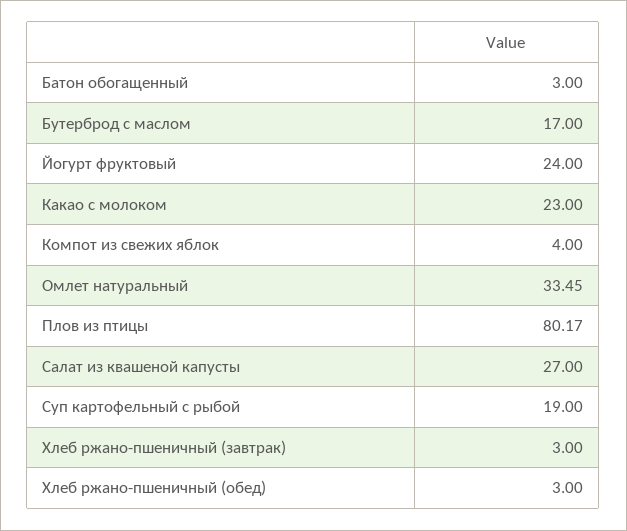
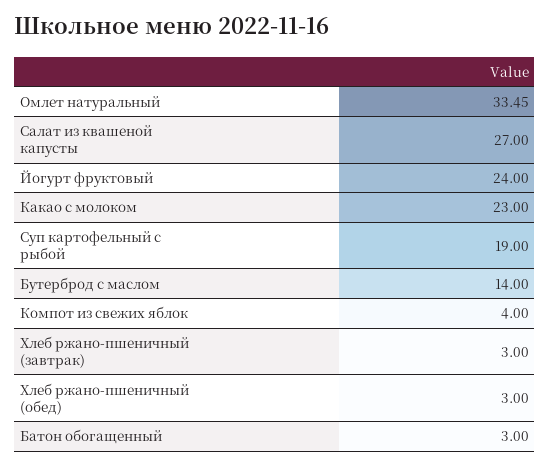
Бутерброд с маслом: 17 -> 14
Плов из птицы: 80.17 -> none

